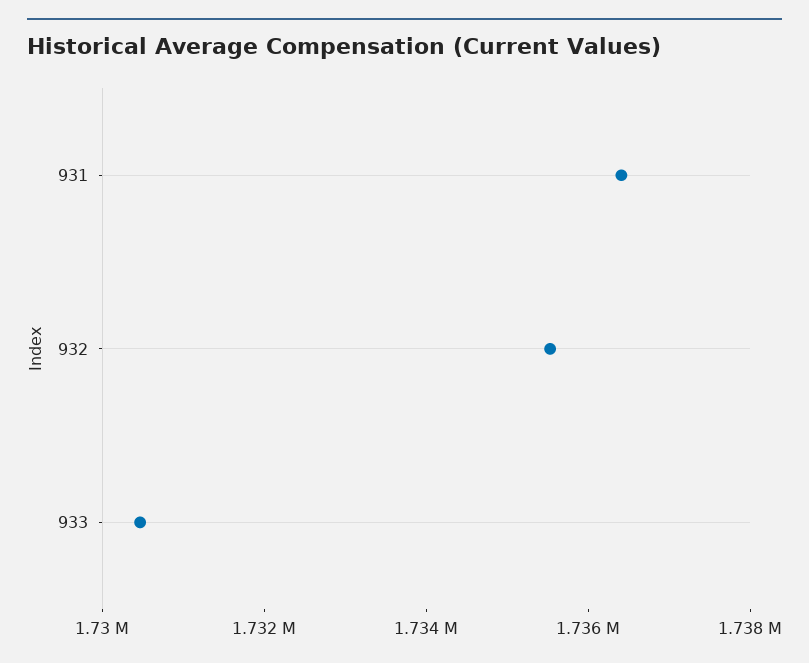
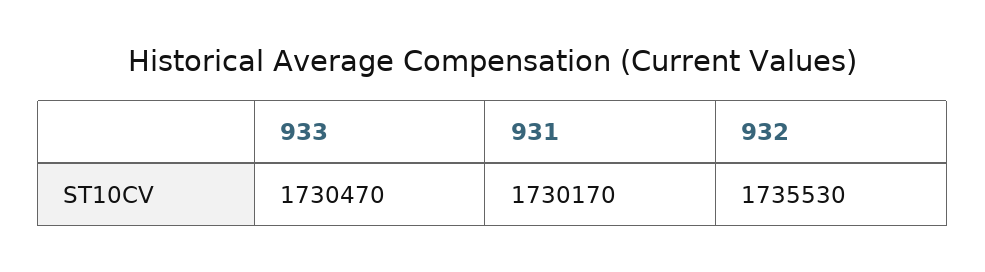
931: 1736500 -> 1730170

